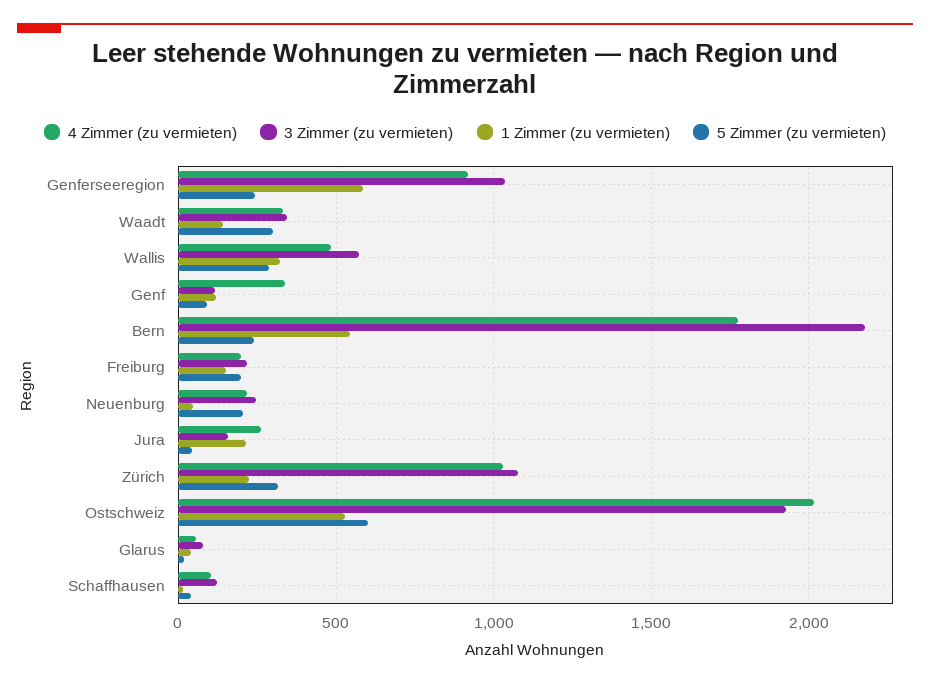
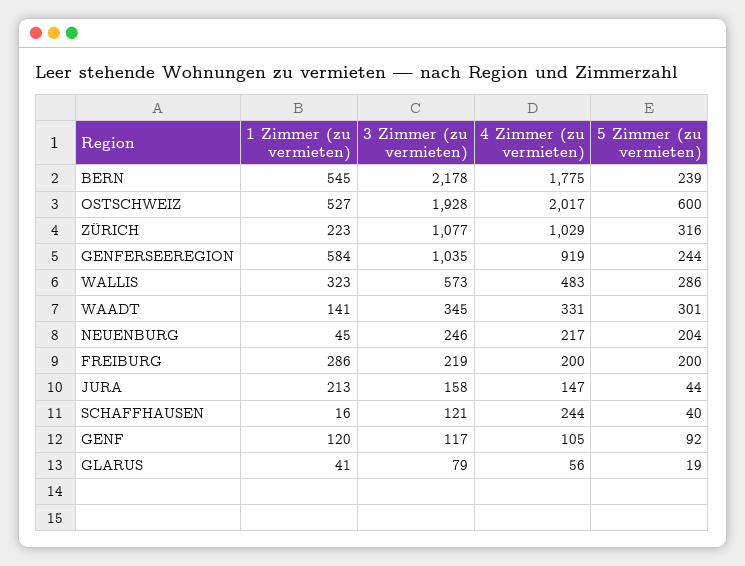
4 Zimmer (zu vermieten), Genf: 350 -> 105
1 Zimmer (zu vermieten), Freiburg: 150 -> 286
4 Zimmer (zu vermieten), Jura: 250 -> 147
4 Zimmer (zu vermieten), Schaffhausen: 100 -> 244

